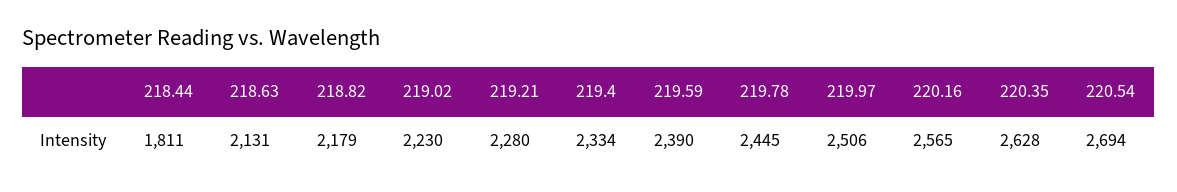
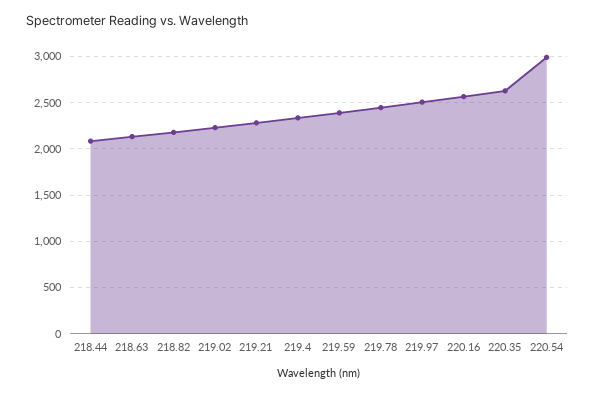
218.44: 1811 -> 2100
220.54: 2694 -> 3000

